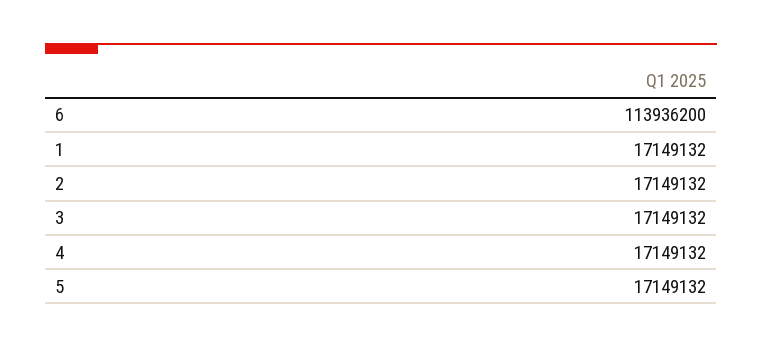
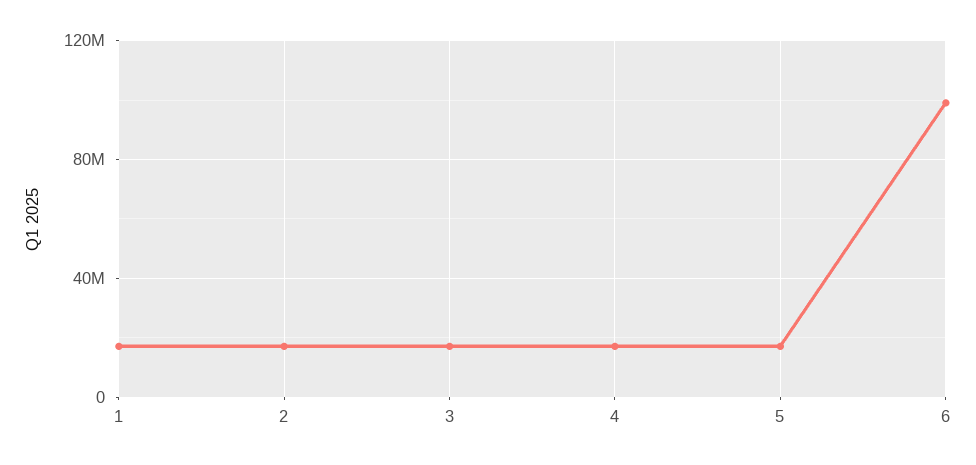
6: 113936200 -> 100000000

